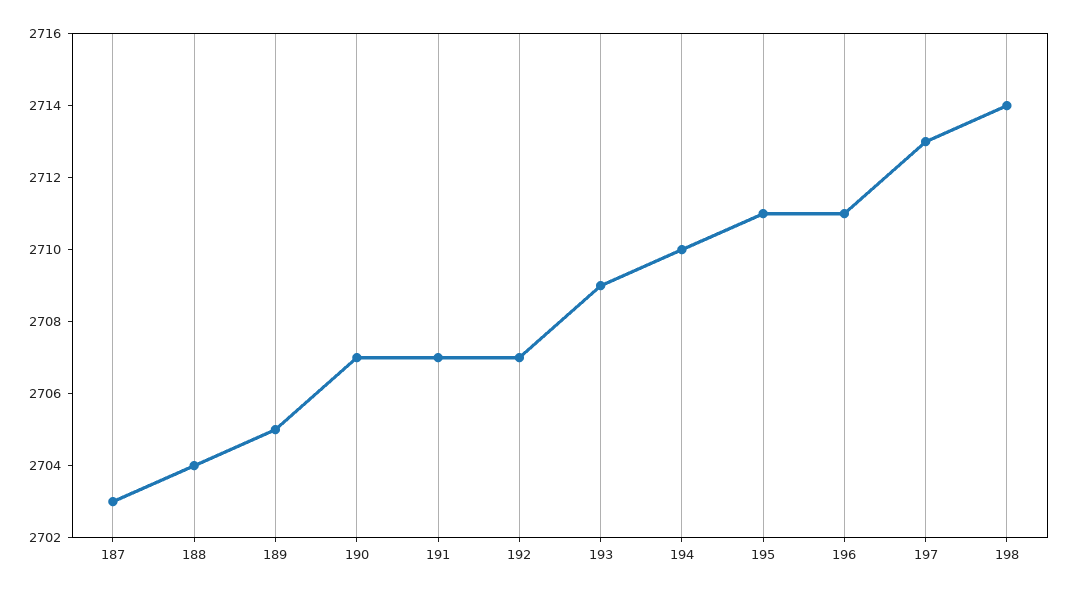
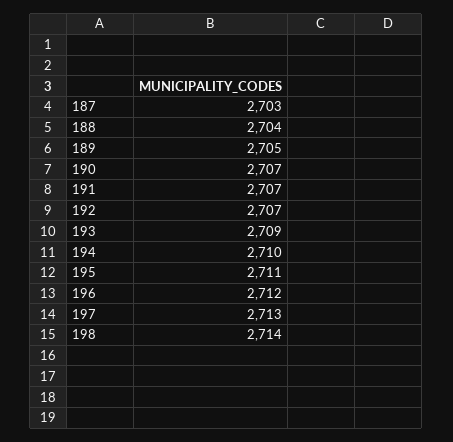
196: 2711 -> 2712

